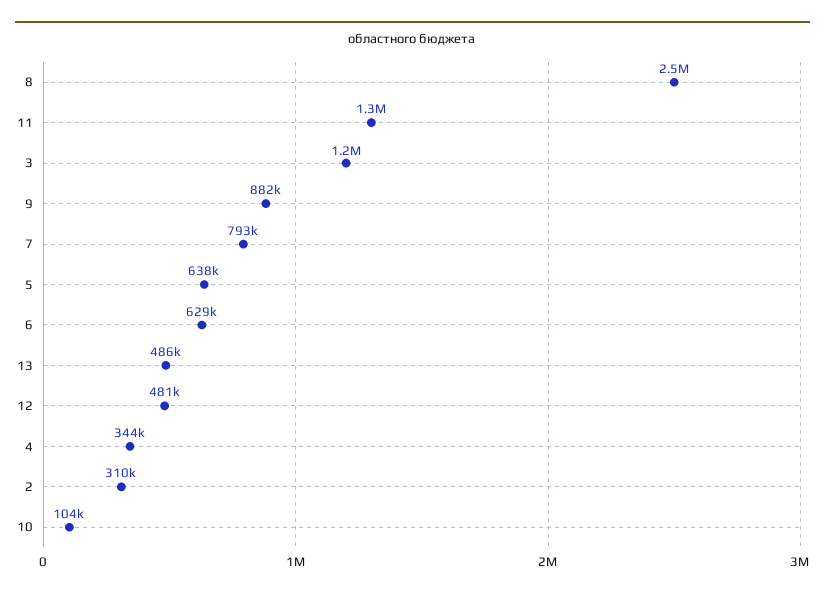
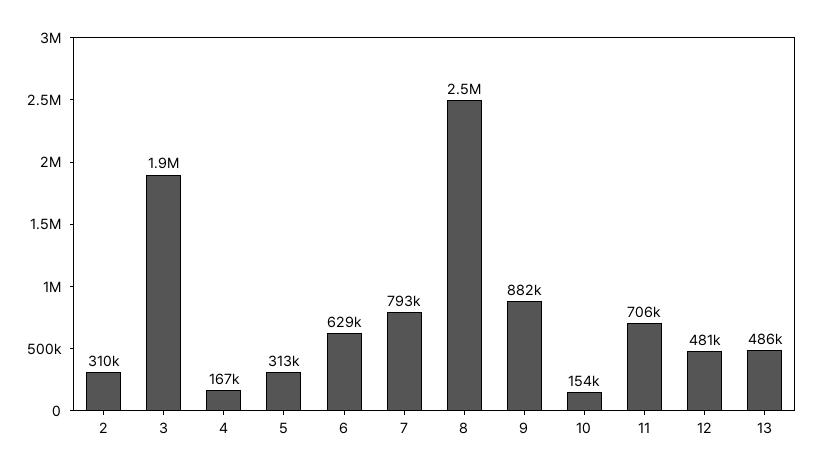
11: 1300000 -> 706000
3: 1200000 -> 1900000
5: 638000 -> 313000
4: 344000 -> 167000
10: 104000 -> 154000

